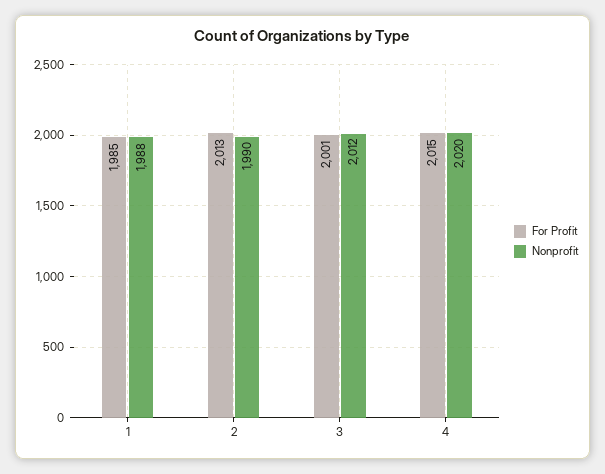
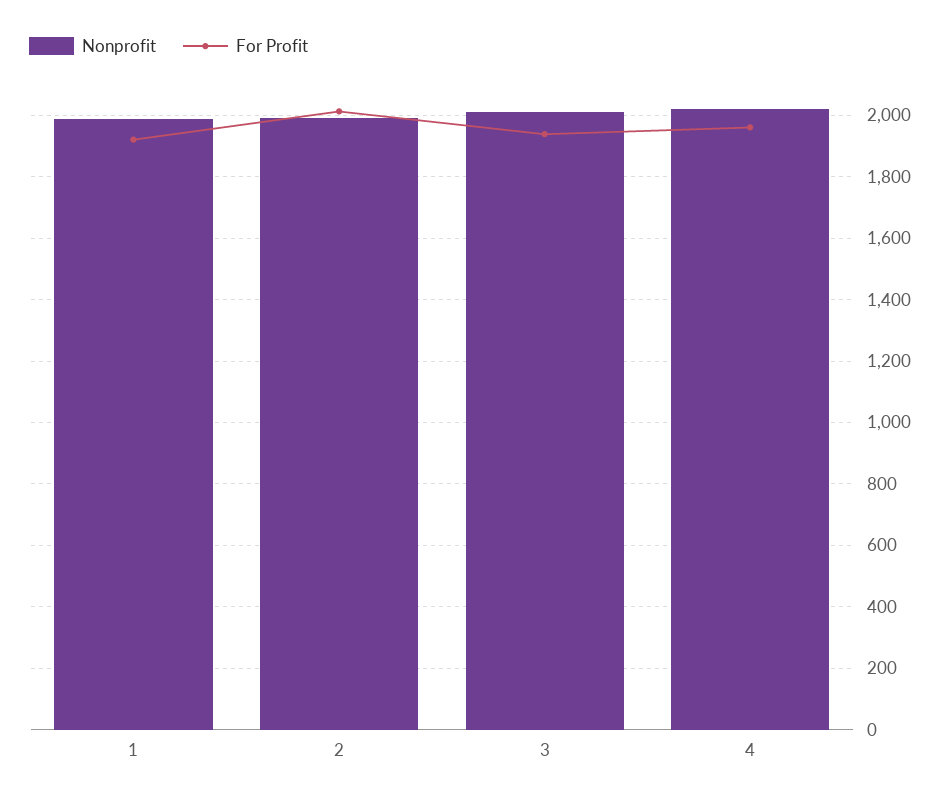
For Profit, 1: 1985 -> 1920
For Profit, 3: 2001 -> 1940
For Profit, 4: 2015 -> 1960

